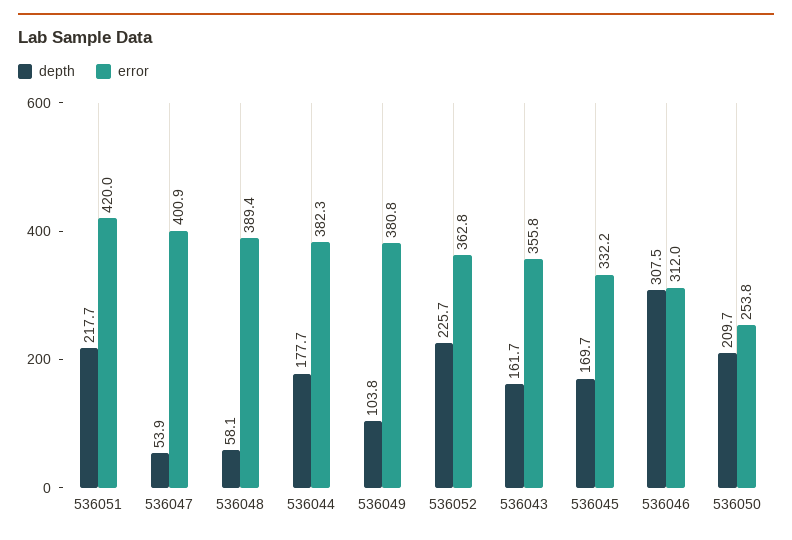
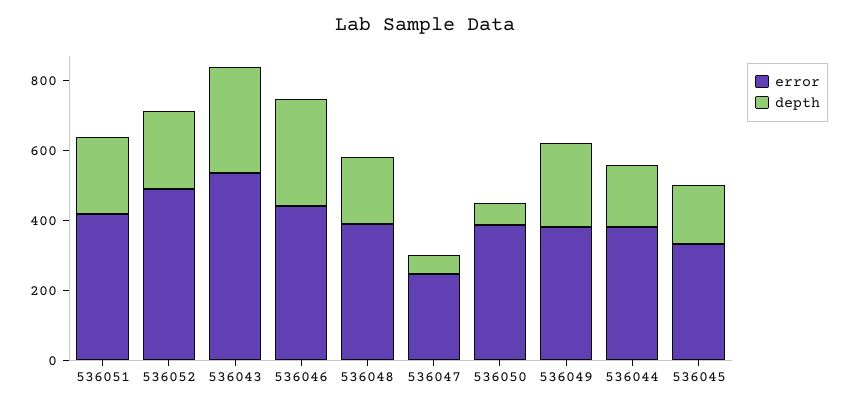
error, 536047: 400.9 -> 250
depth, 536048: 58.1 -> 200
depth, 536049: 103.8 -> 250
error, 536052: 362.8 -> 500
depth, 536043: 161.7 -> 300
error, 536043: 355.8 -> 550
error, 536046: 312 -> 450
depth, 536050: 209.7 -> 50
error, 536050: 253.8 -> 400

